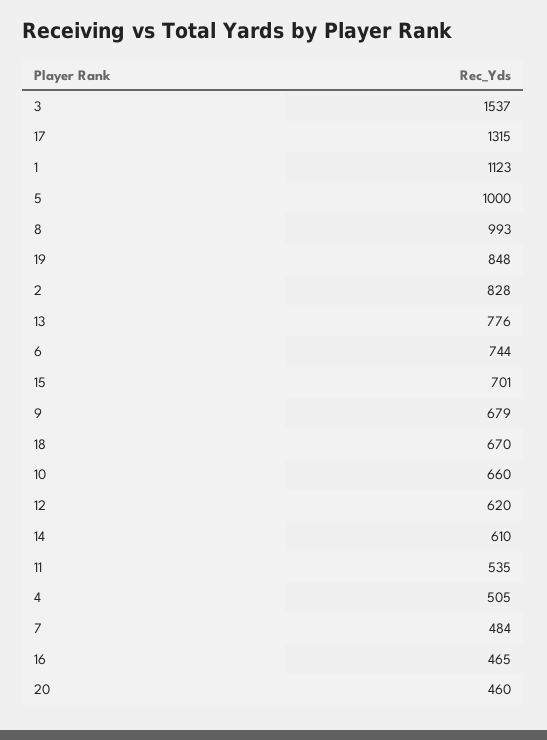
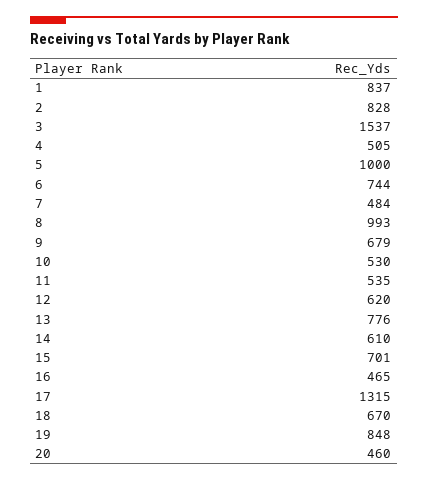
1: 1123 -> 837
10: 660 -> 530

